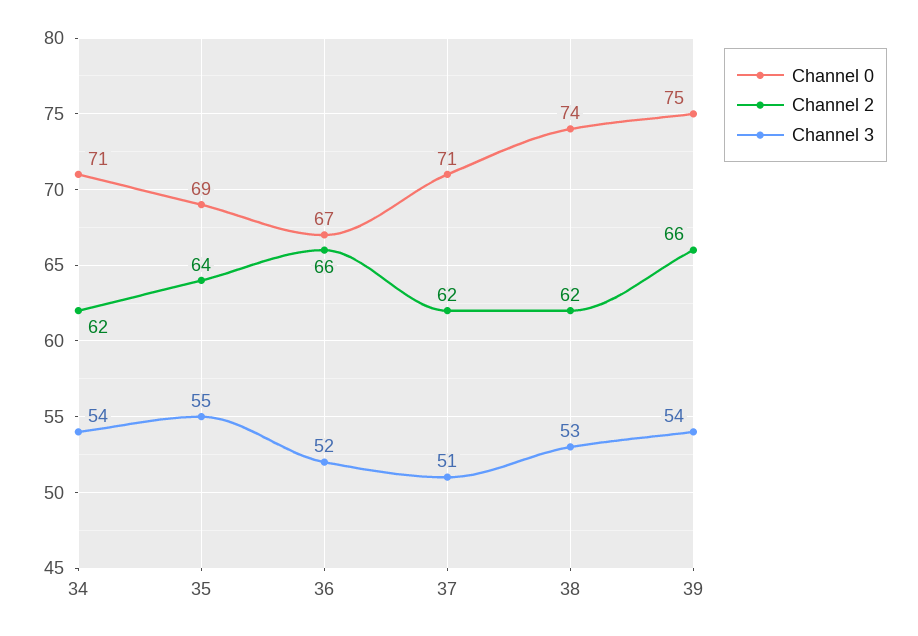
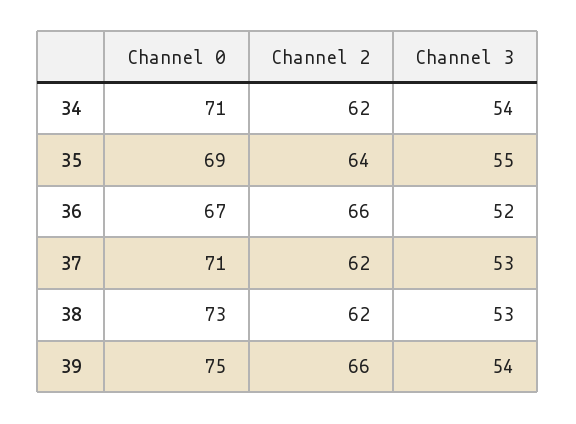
Channel 3, 37: 51 -> 53
Channel 0, 38: 74 -> 73

